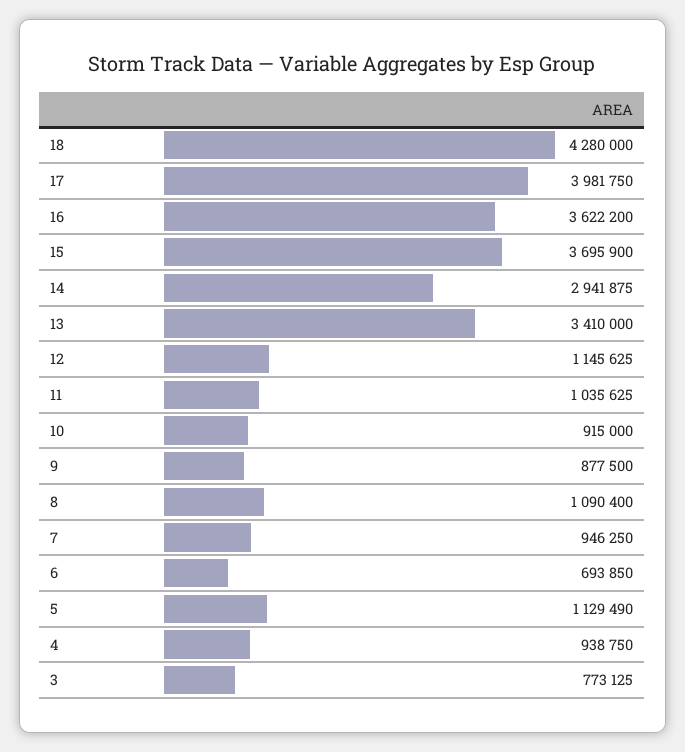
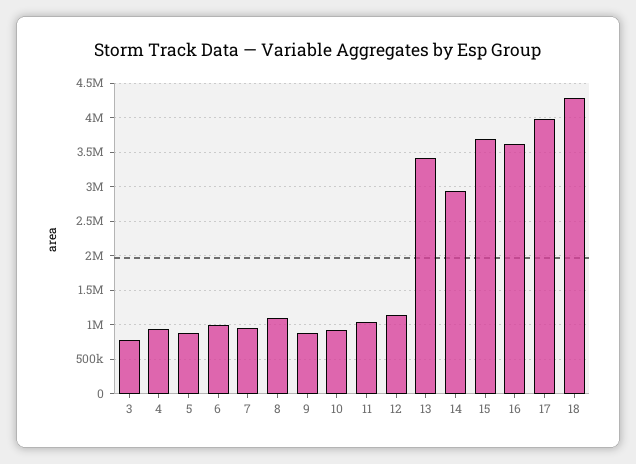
6: 693850 -> 1000000
5: 1129490 -> 900000

